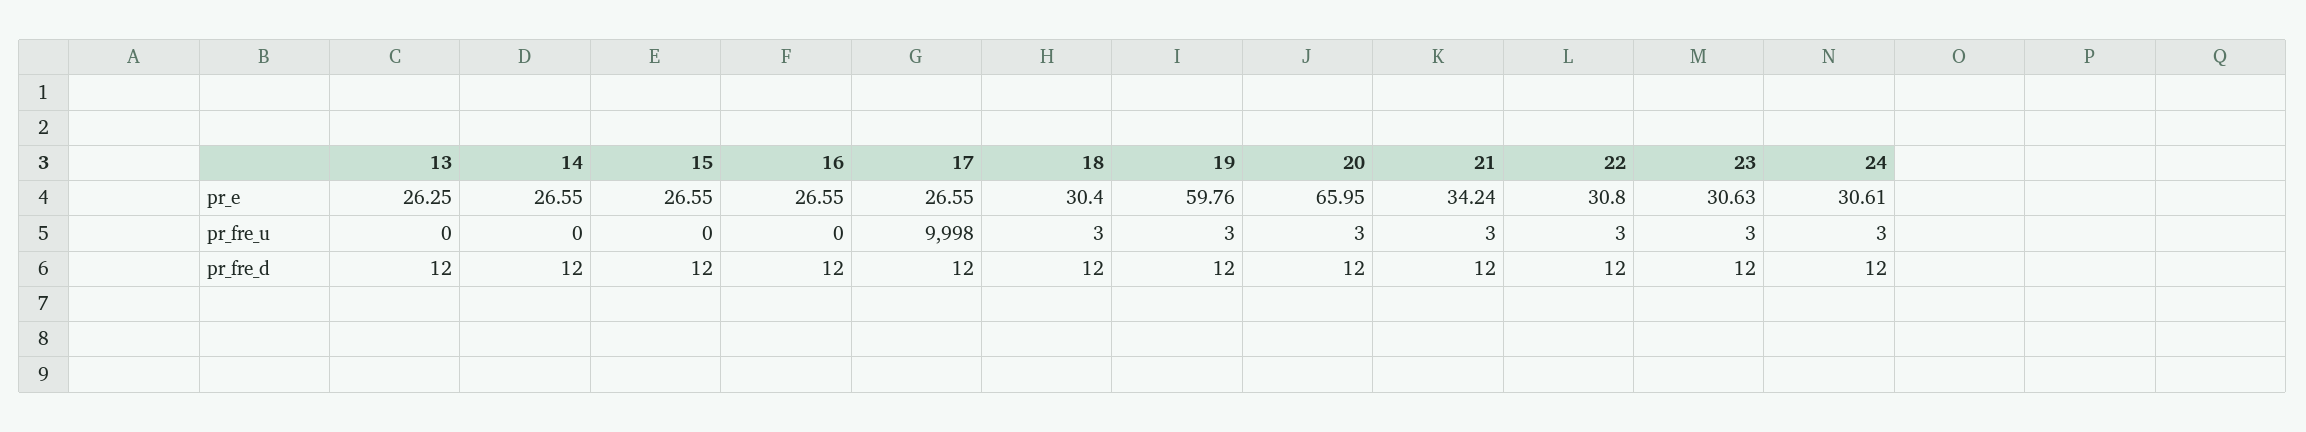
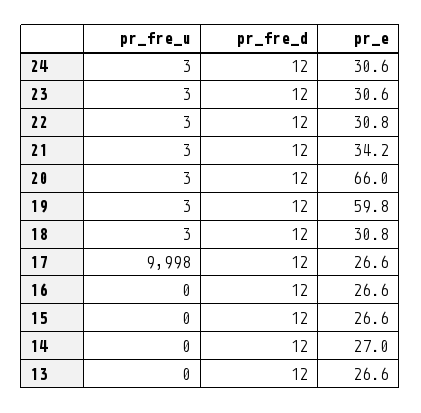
13, pr_e: 26.25 -> 26.6
14, pr_e: 26.55 -> 27
18, pr_e: 30.4 -> 30.8

